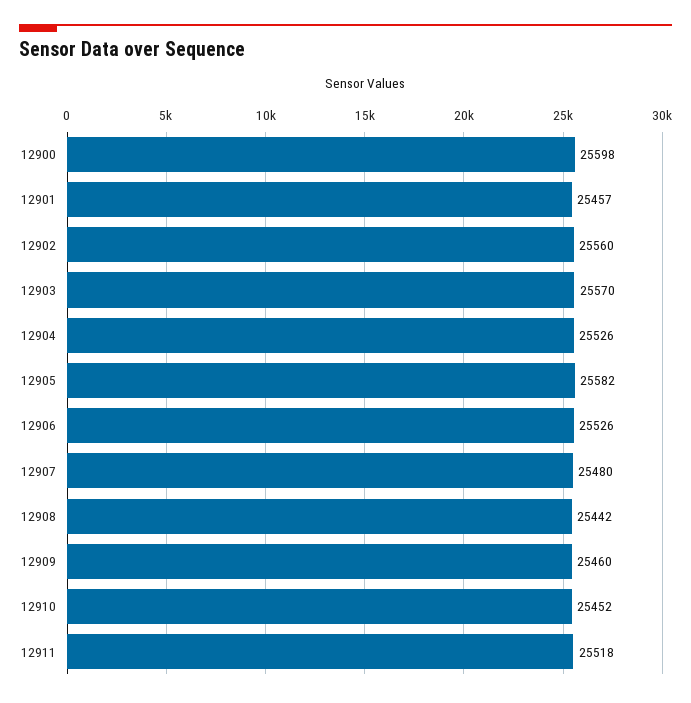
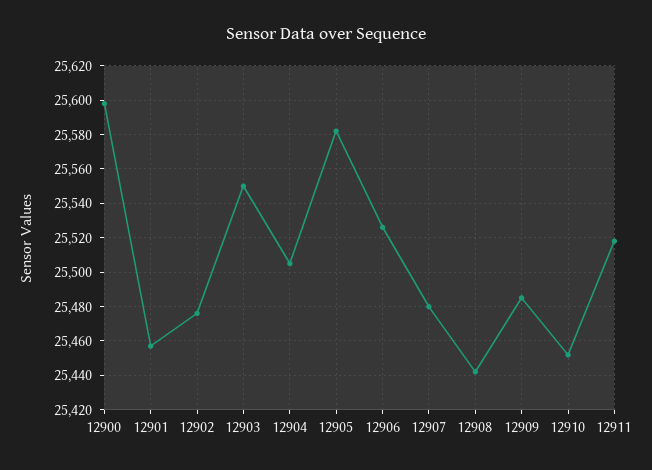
12902: 25560 -> 25475
12903: 25570 -> 25550
12904: 25526 -> 25505
12909: 25460 -> 25485

